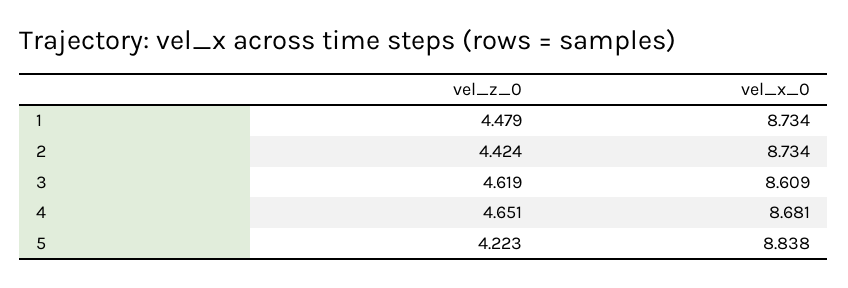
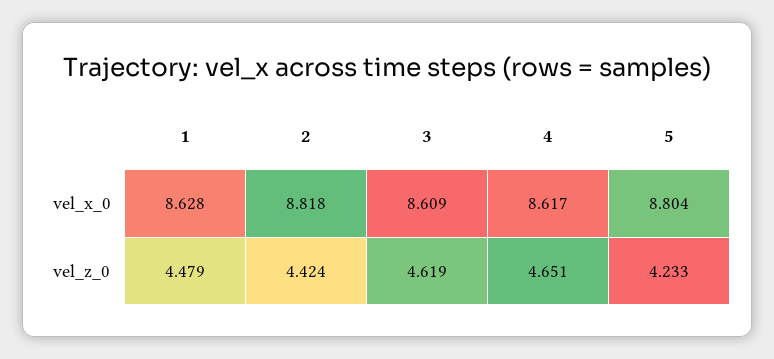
vel_x_0, 1: 8.734 -> 8.628
vel_x_0, 2: 8.734 -> 8.818
vel_x_0, 4: 8.681 -> 8.617
vel_z_0, 5: 4.223 -> 4.233
vel_x_0, 5: 8.838 -> 8.804

